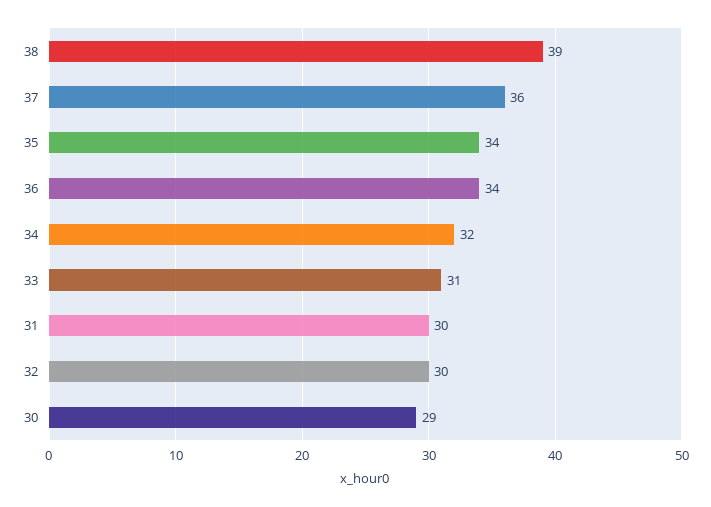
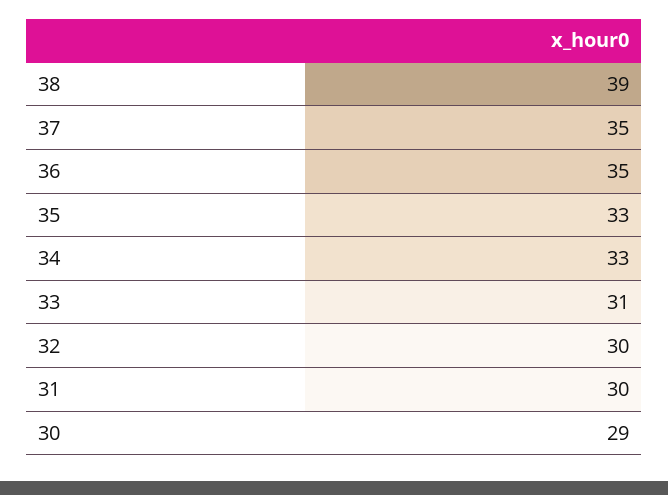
37: 36 -> 35
35: 34 -> 33
36: 34 -> 35
34: 32 -> 33

